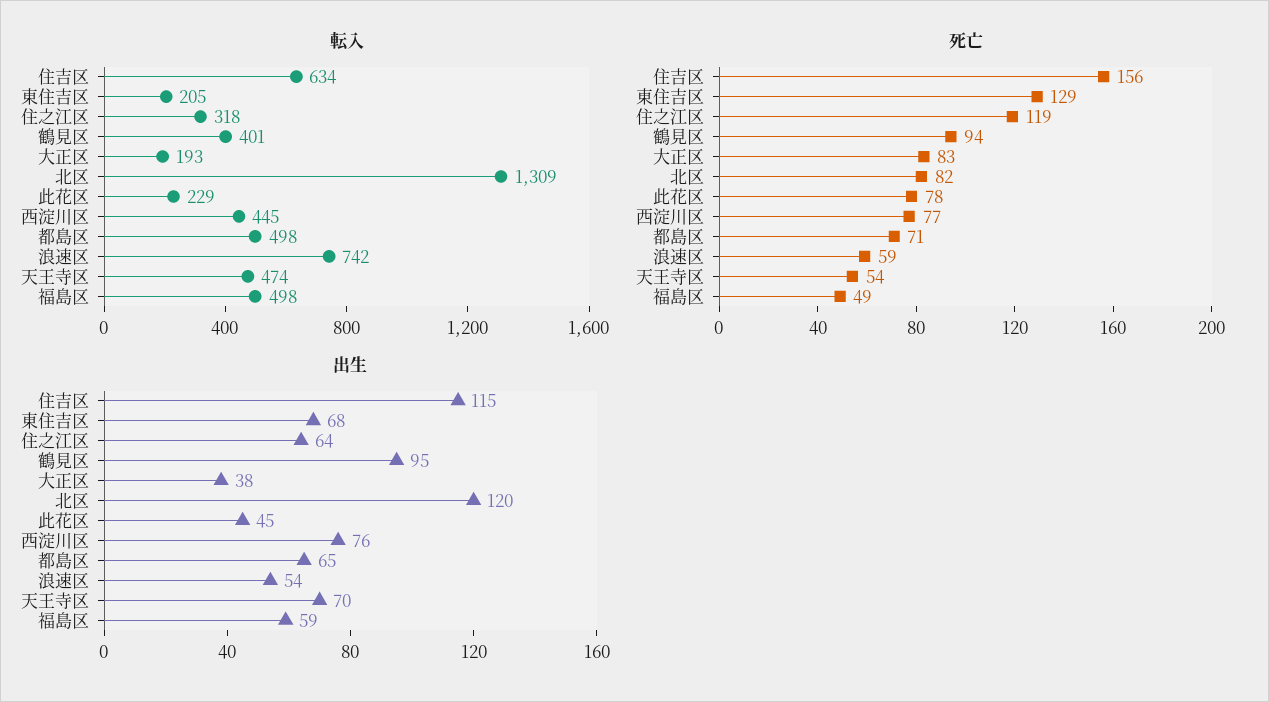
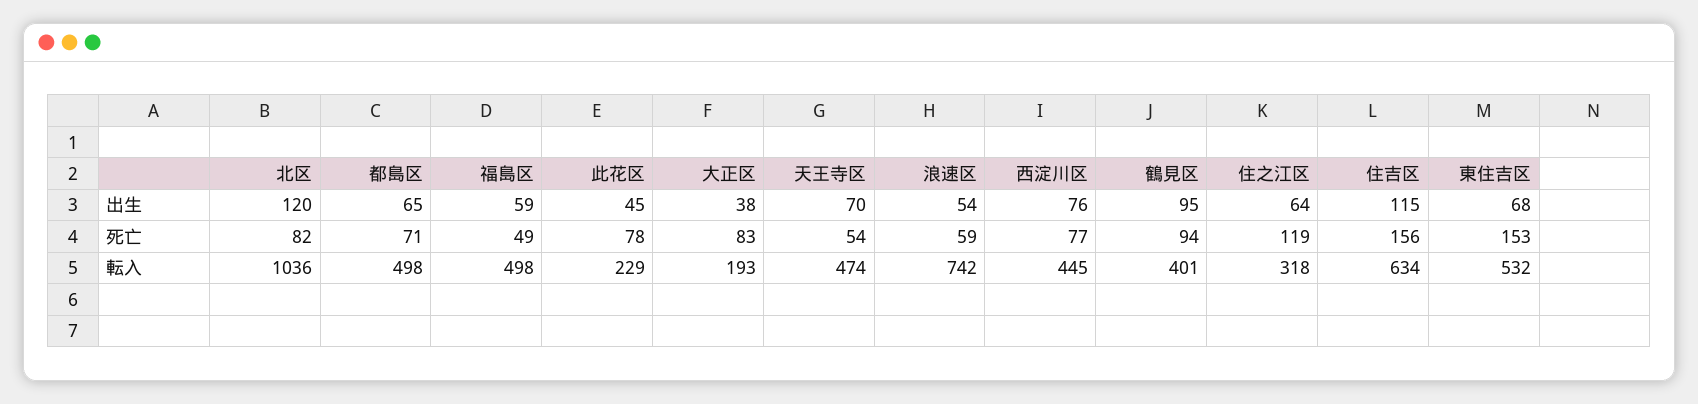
転入, 東住吉区: 205 -> 532
転入, 北区: 1309 -> 1036
死亡, 東住吉区: 129 -> 153

